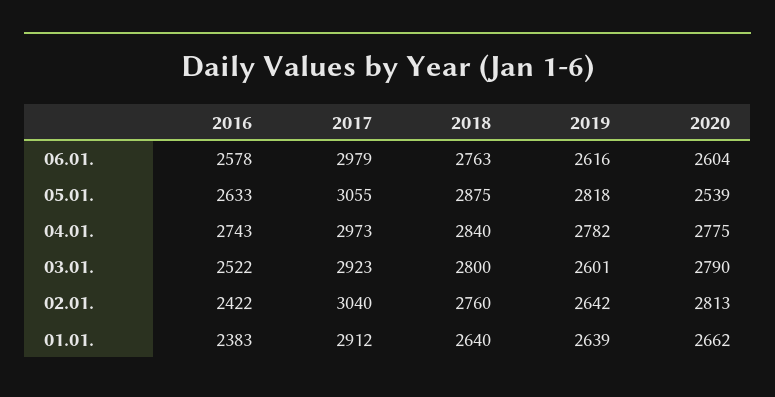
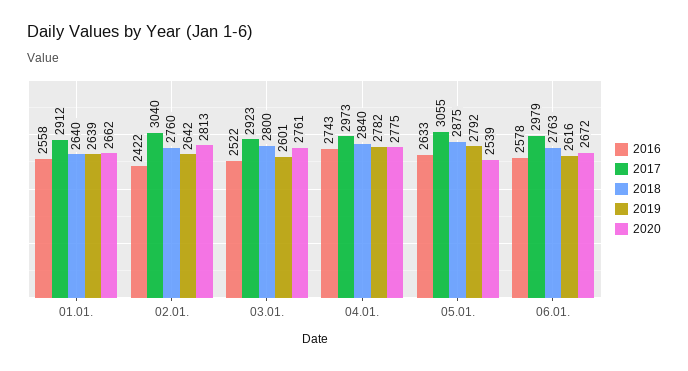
2020, 06.01.: 2604 -> 2672
2019, 05.01.: 2818 -> 2792
2020, 03.01.: 2790 -> 2761
2016, 01.01.: 2383 -> 2558

